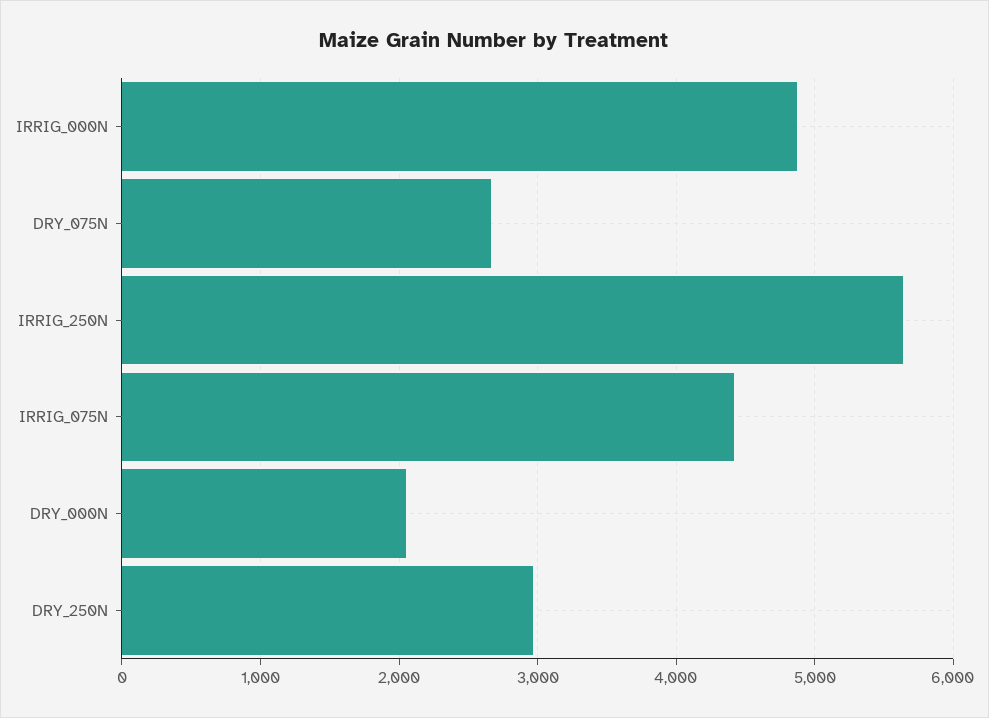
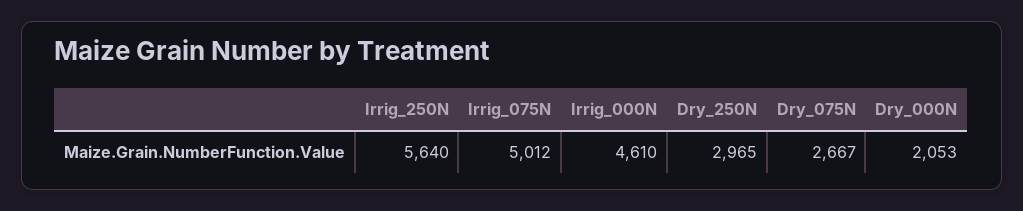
IRRIG_000N: 4900 -> 4610
IRRIG_075N: 4400 -> 5012

